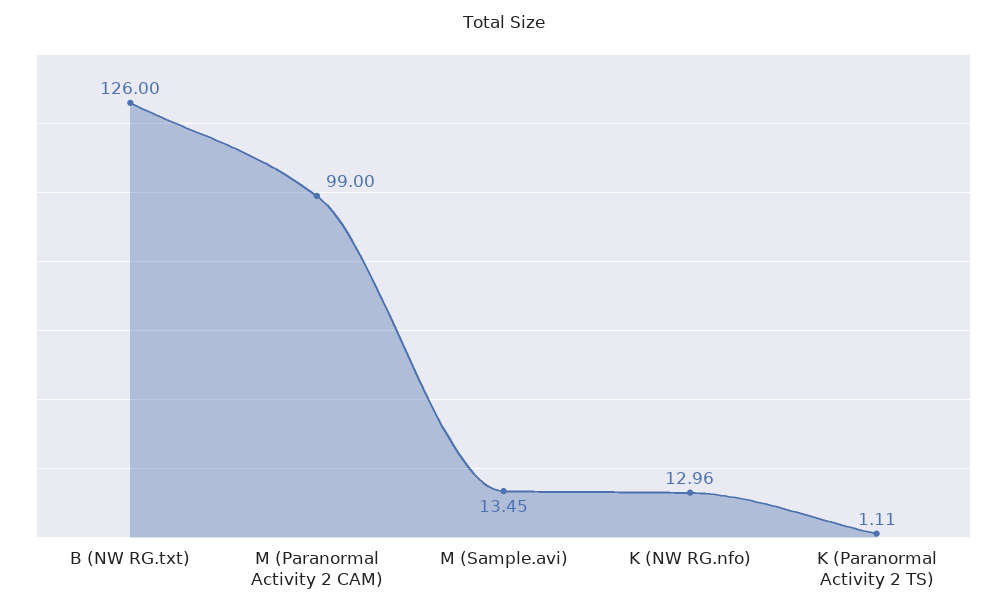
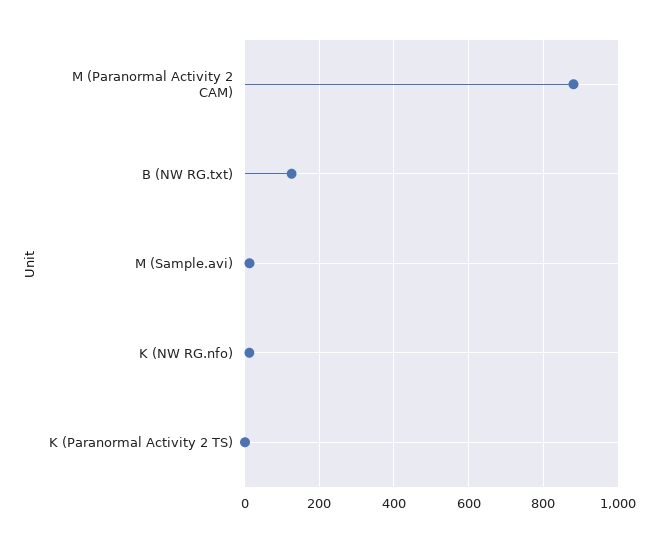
M (Paranormal Activity 2 CAM): 99 -> 880

